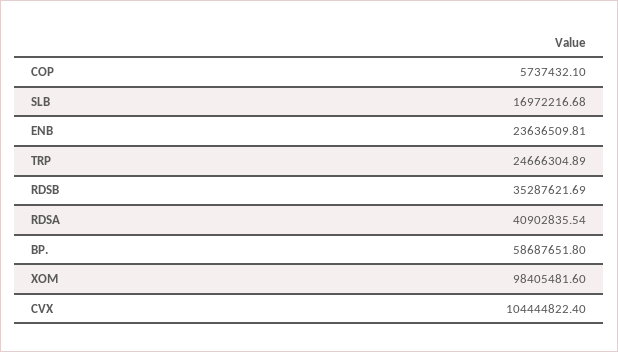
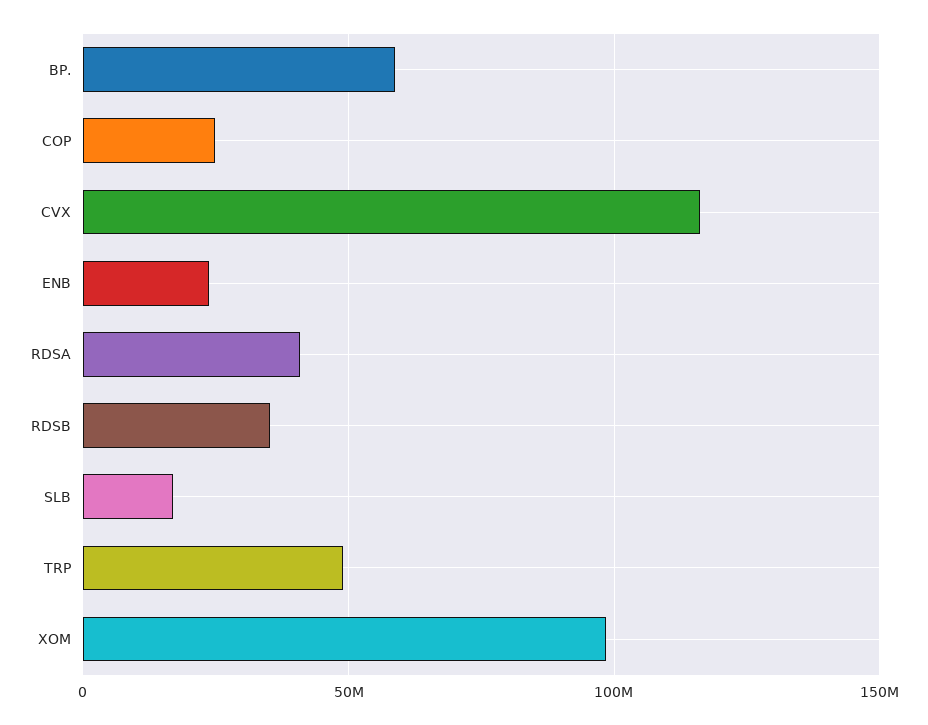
COP: 5737432.1 -> 25000000
TRP: 24666304.89 -> 50000000
CVX: 104444822.4 -> 115000000

